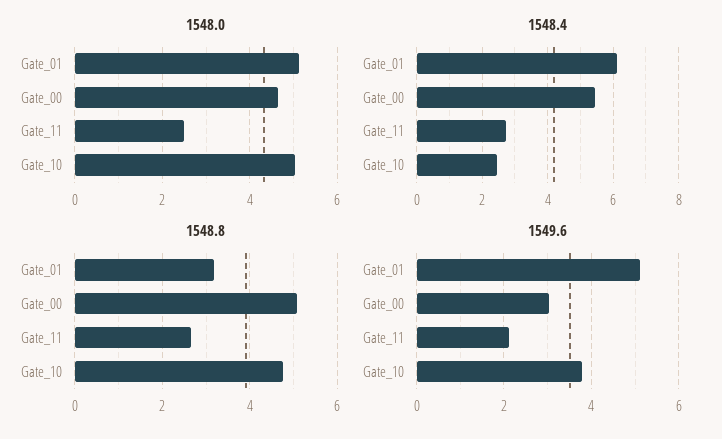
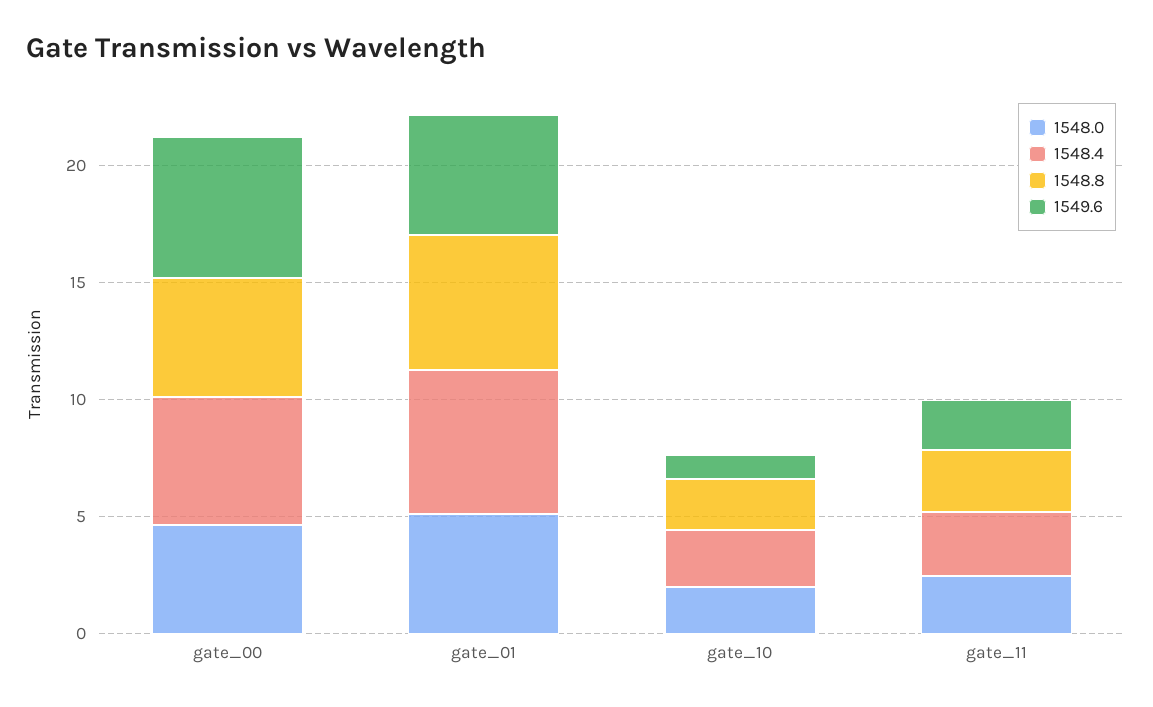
1548.0, Gate_10: 5 -> 2
1548.8, Gate_01: 3.2 -> 6
1548.8, Gate_10: 4.8 -> 2
1549.6, Gate_00: 3 -> 6
1549.6, Gate_10: 3.8 -> 1

